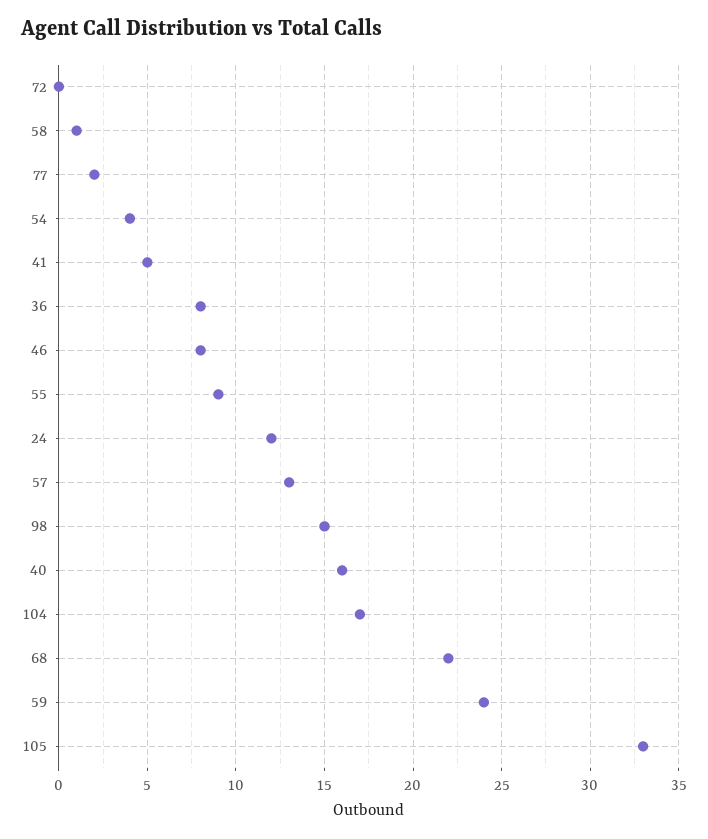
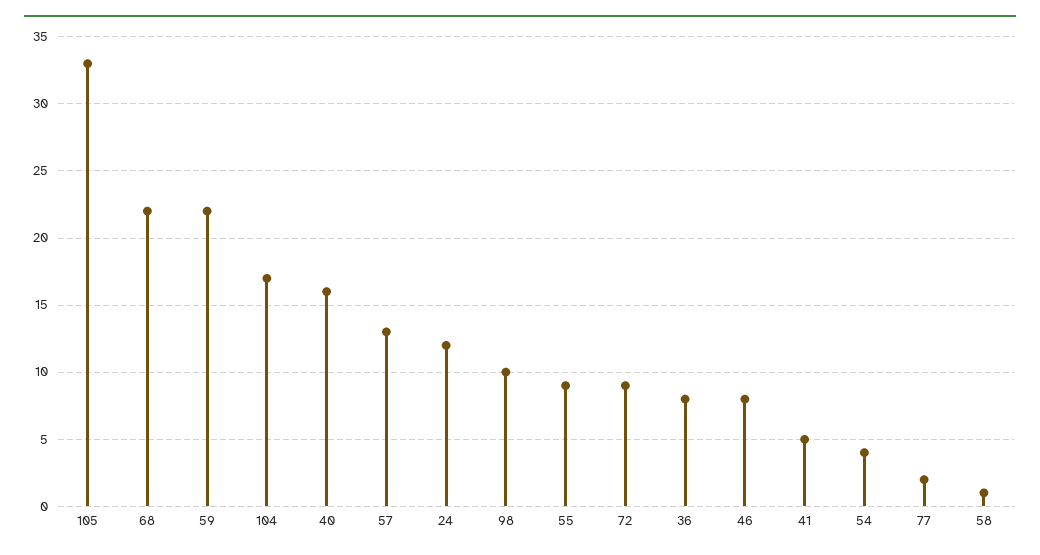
72: 0 -> 9
98: 15 -> 10
59: 24 -> 22

